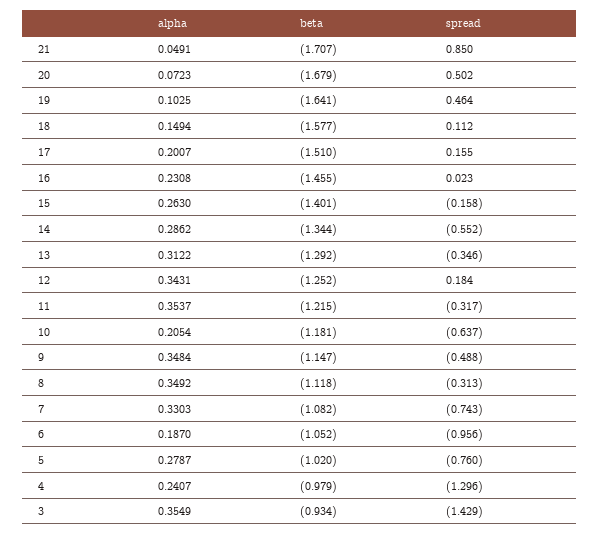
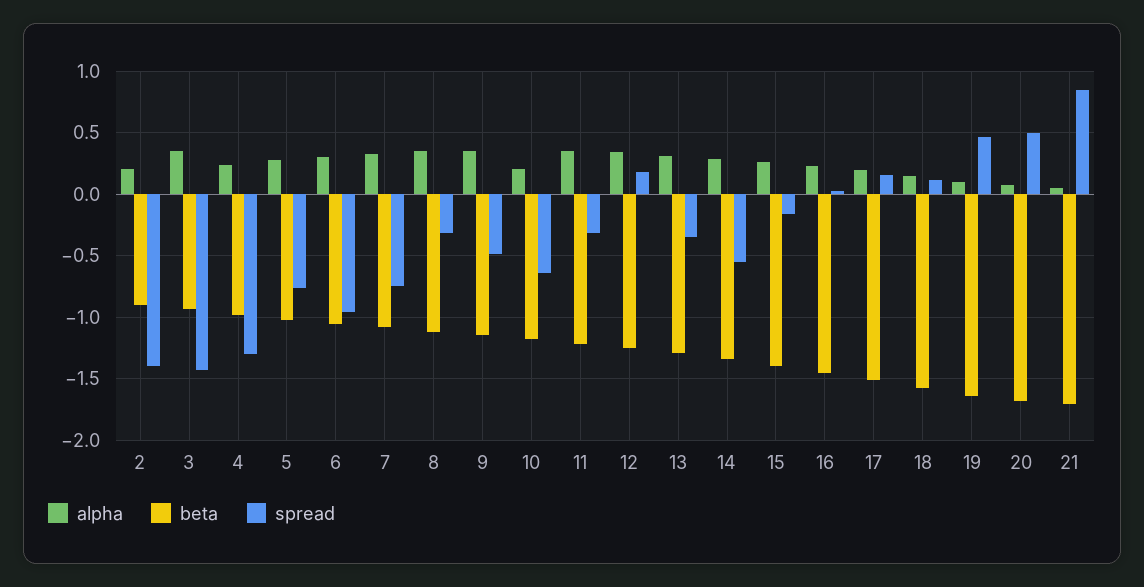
alpha, 6: 0.187 -> 0.3
alpha, 2: none -> 0.2
beta, 2: none -> -0.9
spread, 2: none -> -1.4

